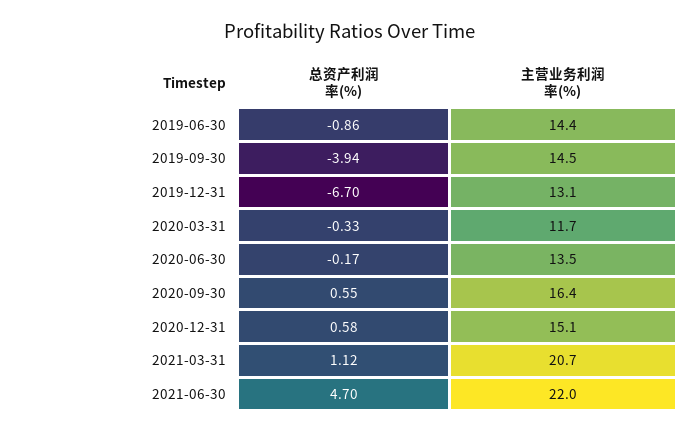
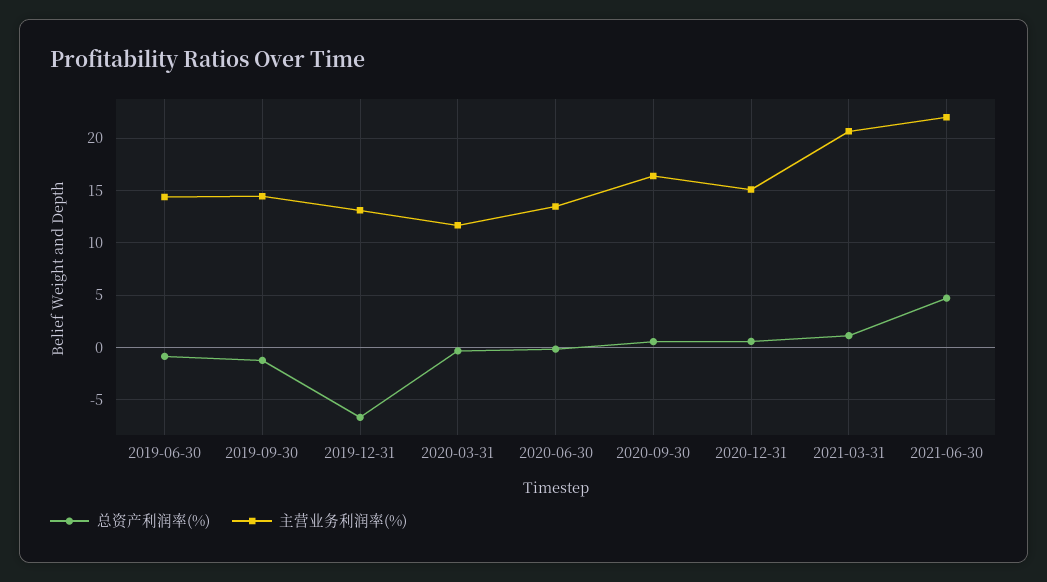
总资产利润率(%), 2019-09-30: -3.94 -> -1

